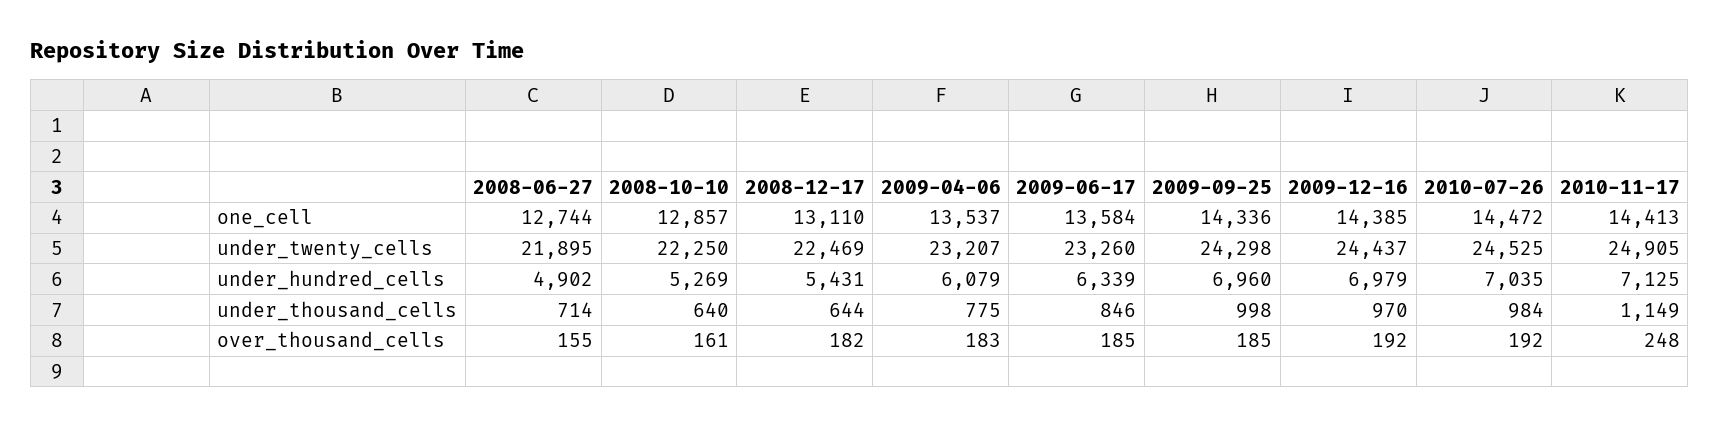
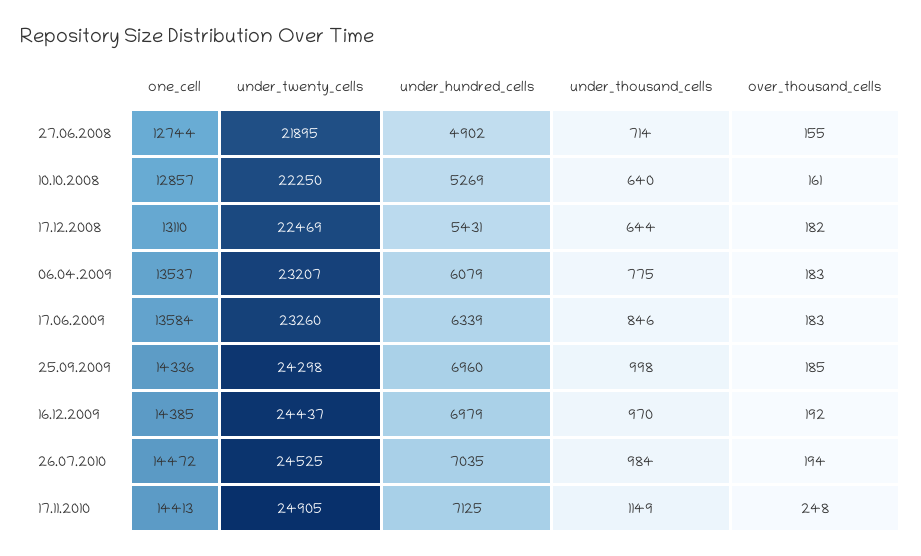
2009-06-17, over_thousand_cells: 185 -> 183
2010-07-26, over_thousand_cells: 192 -> 194

